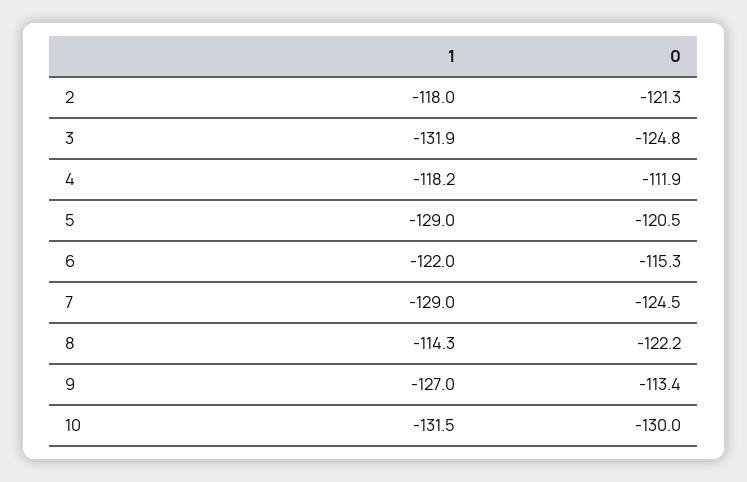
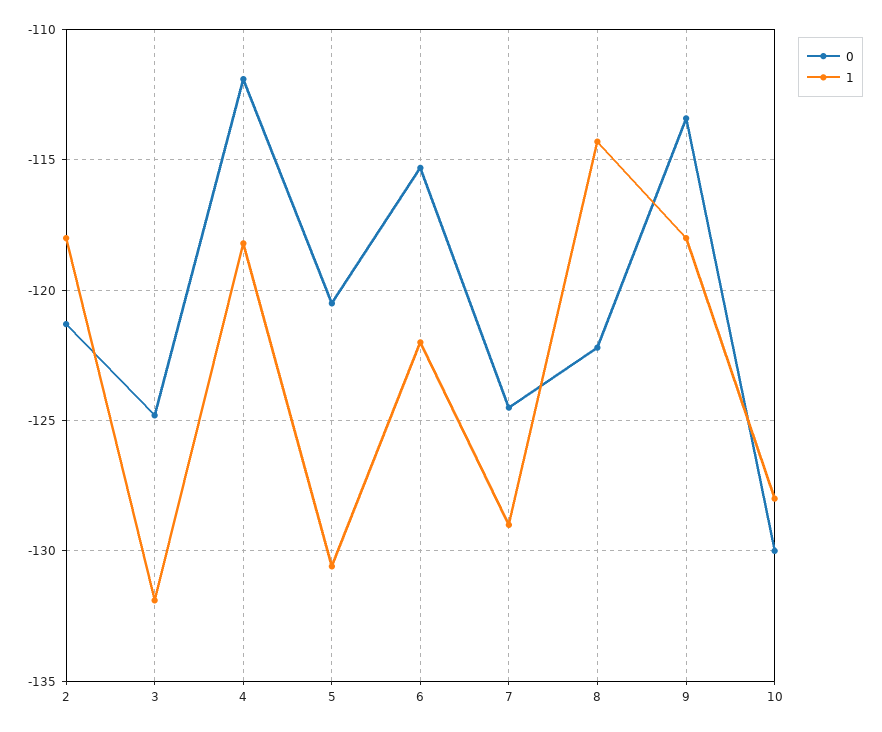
1, 5: -129 -> -130.5
1, 9: -127 -> -118
1, 10: -131.5 -> -128

